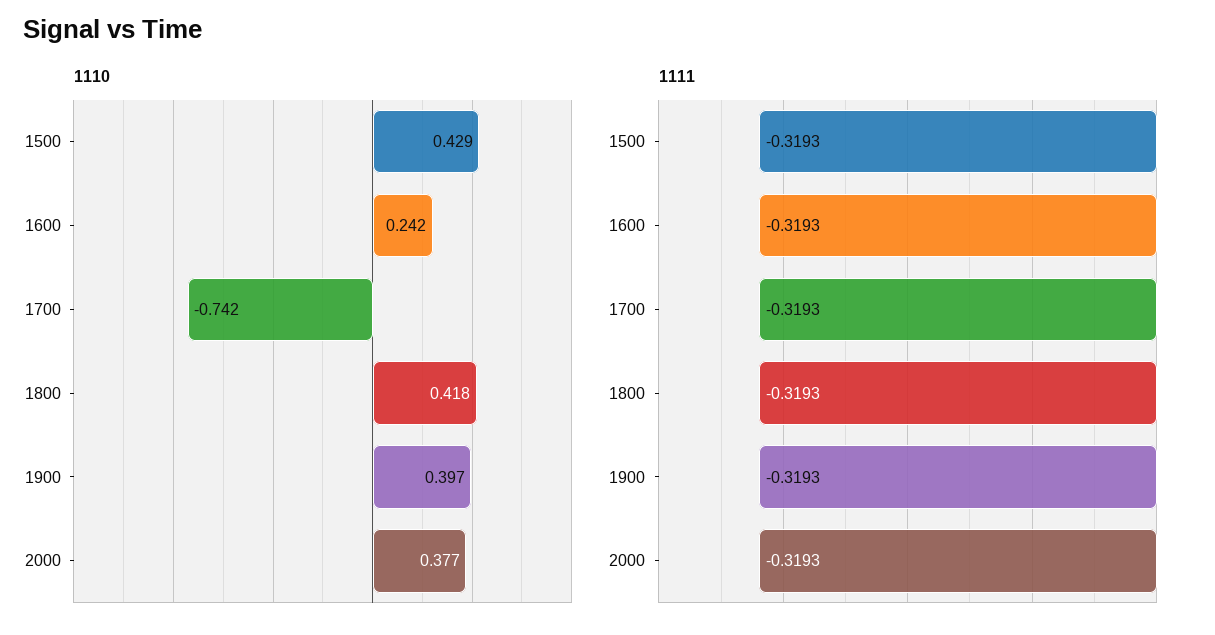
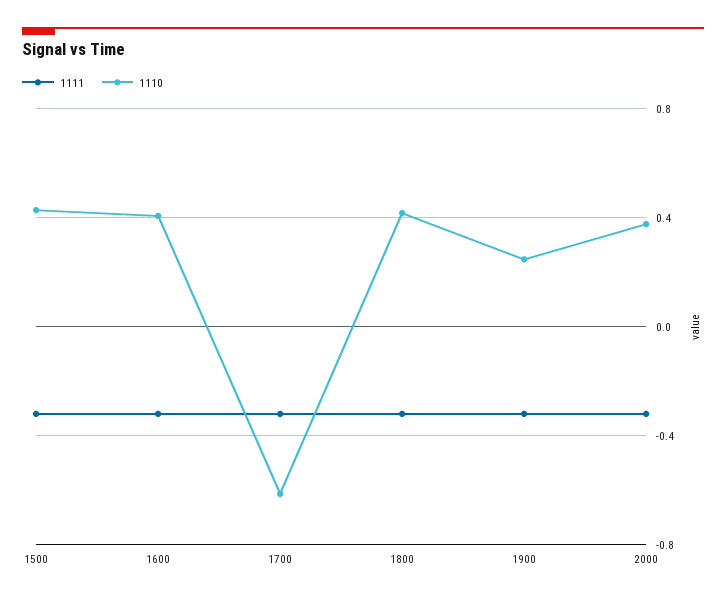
1110, 1600: 0.242 -> 0.4
1110, 1700: -0.742 -> -0.6
1110, 1900: 0.397 -> 0.25

